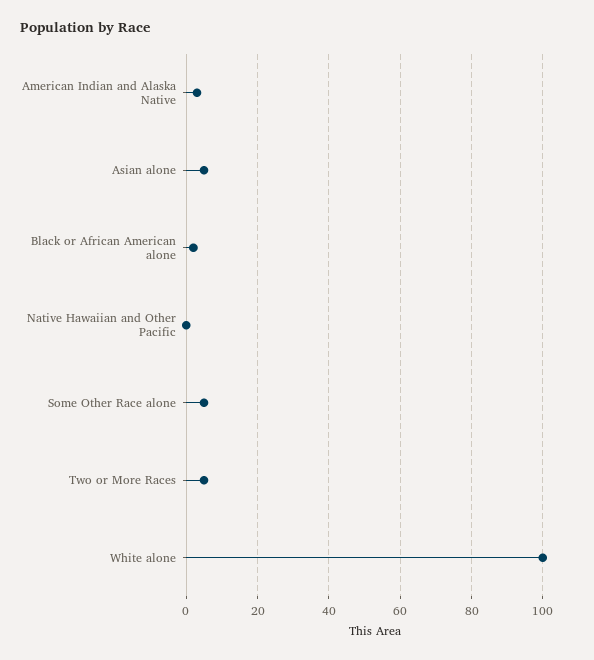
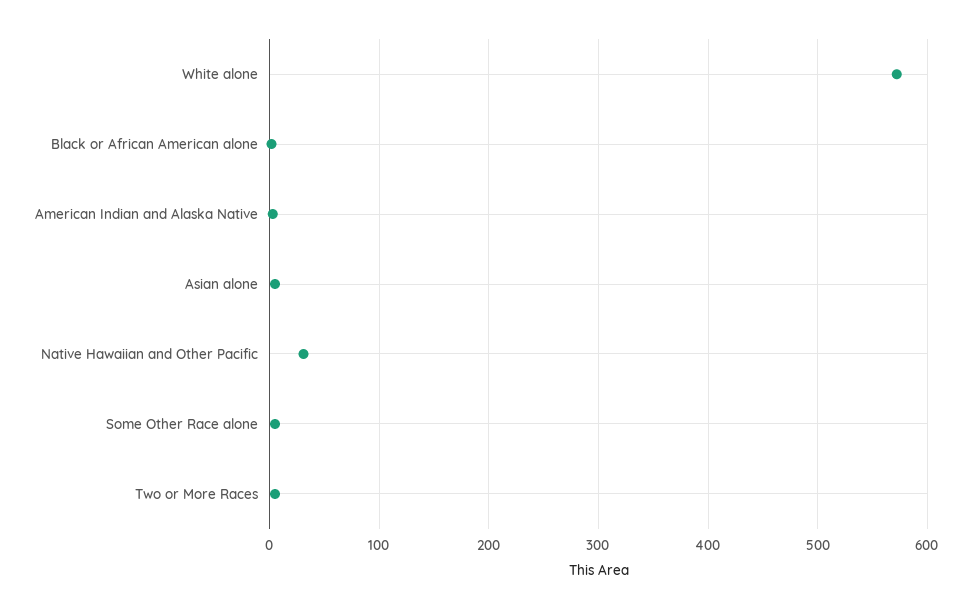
Native Hawaiian and Other Pacific: 0 -> 30
White alone: 100 -> 570

